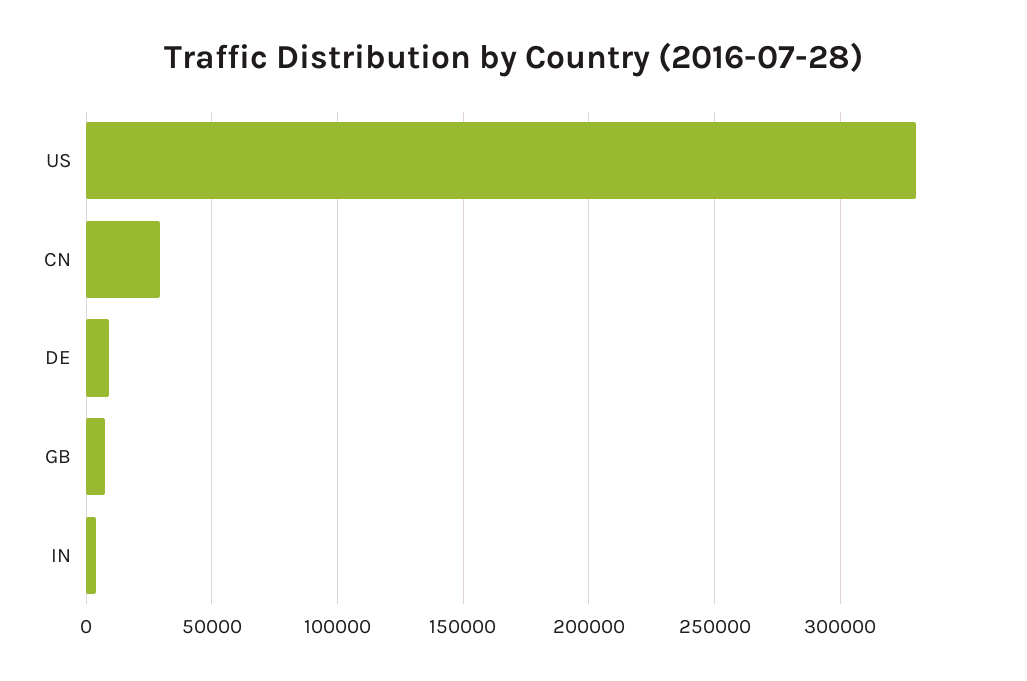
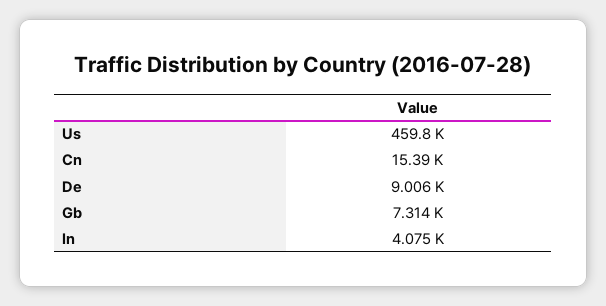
US: 330000 -> 459800
CN: 30000 -> 15390

